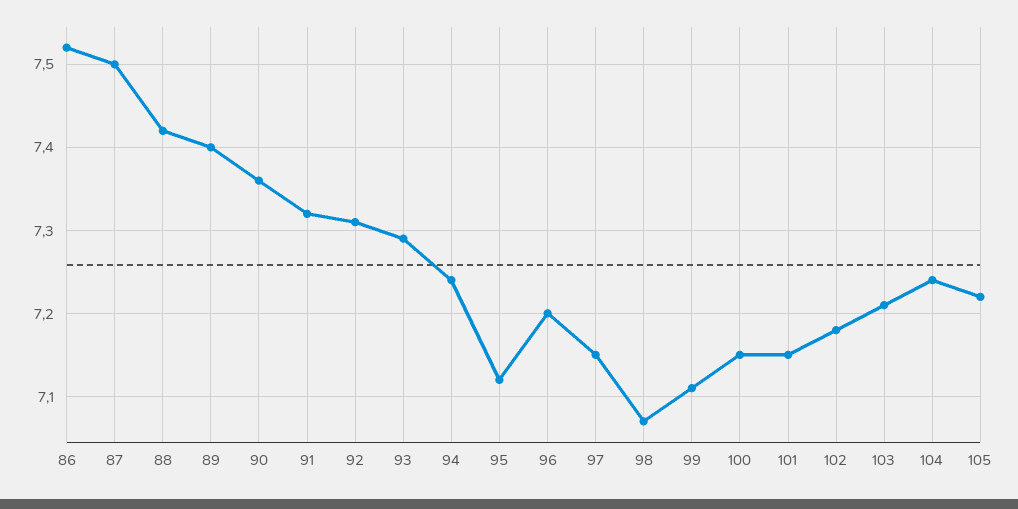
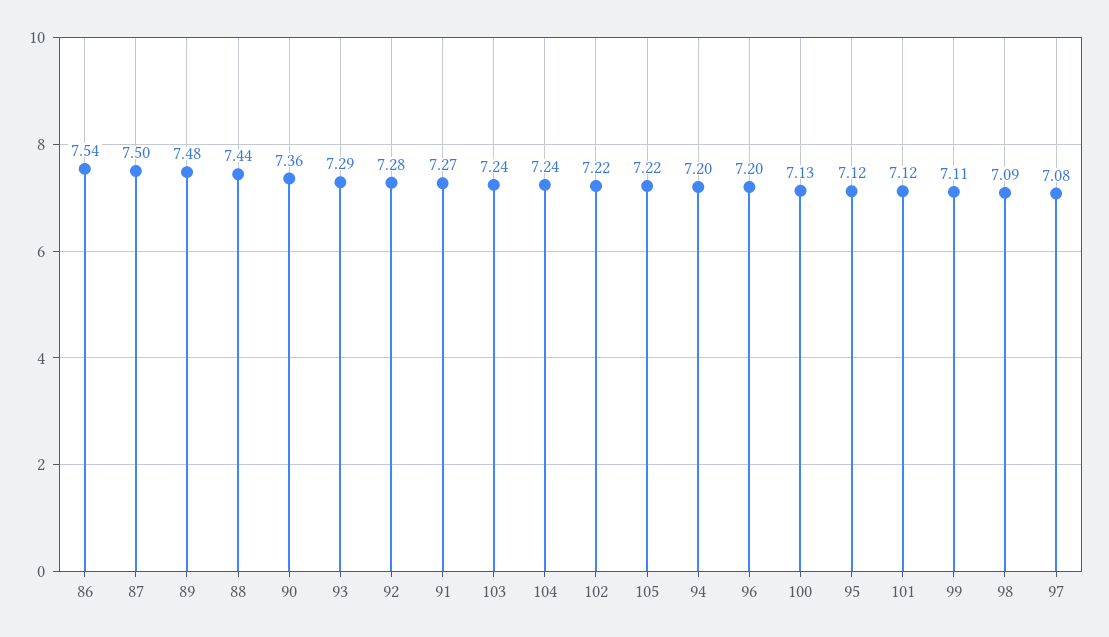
86: 7.52 -> 7.54
88: 7.42 -> 7.44
89: 7.4 -> 7.48
91: 7.32 -> 7.27
92: 7.31 -> 7.28
94: 7.24 -> 7.2
97: 7.15 -> 7.08
98: 7.07 -> 7.09
100: 7.15 -> 7.13
101: 7.15 -> 7.12
102: 7.18 -> 7.22
103: 7.21 -> 7.24

